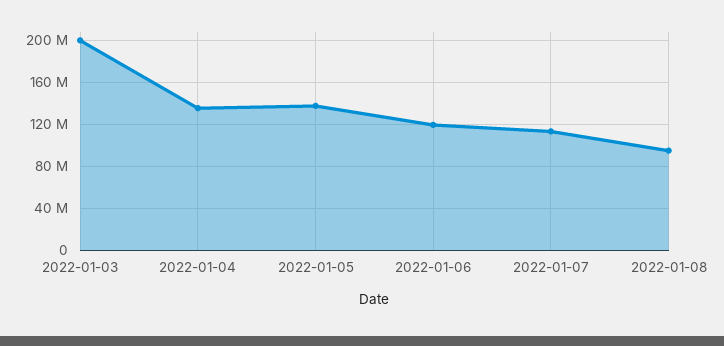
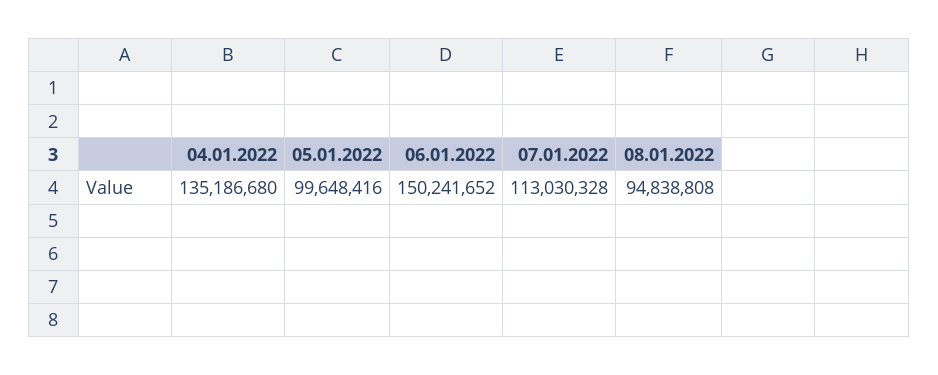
2022-01-03: 200000000 -> none
2022-01-05: 140000000 -> 99648416
2022-01-06: 120000000 -> 150241652

